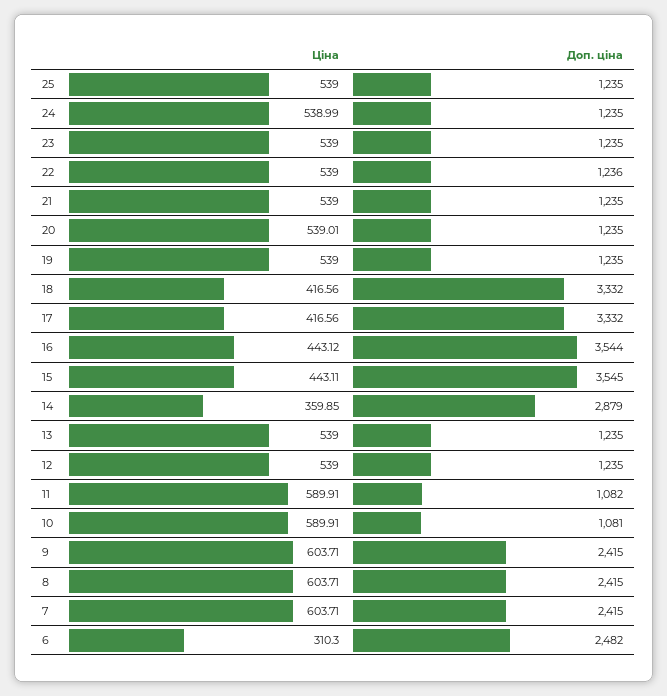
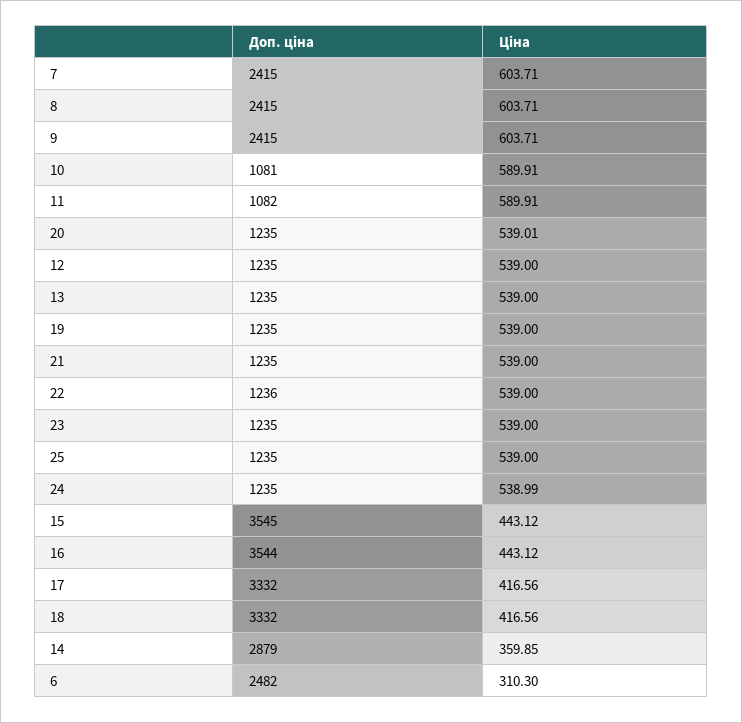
Ціна, 15: 443.11 -> 443.12

